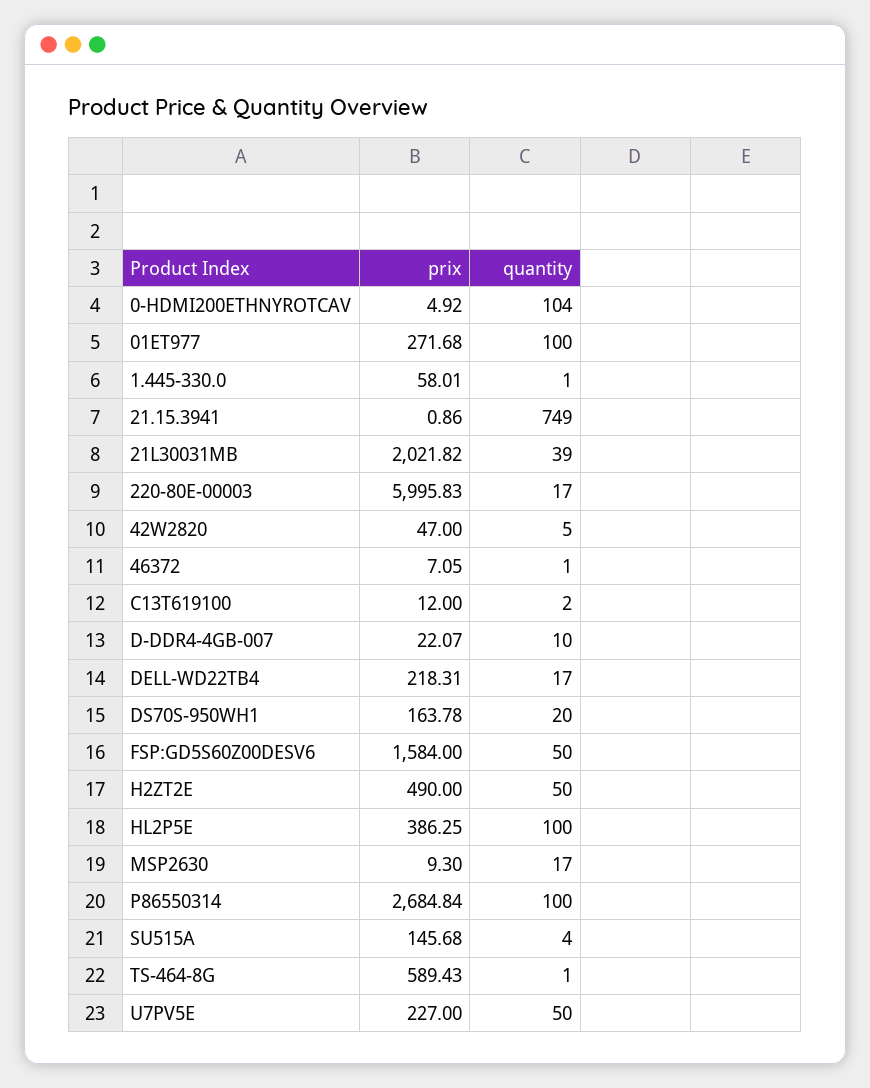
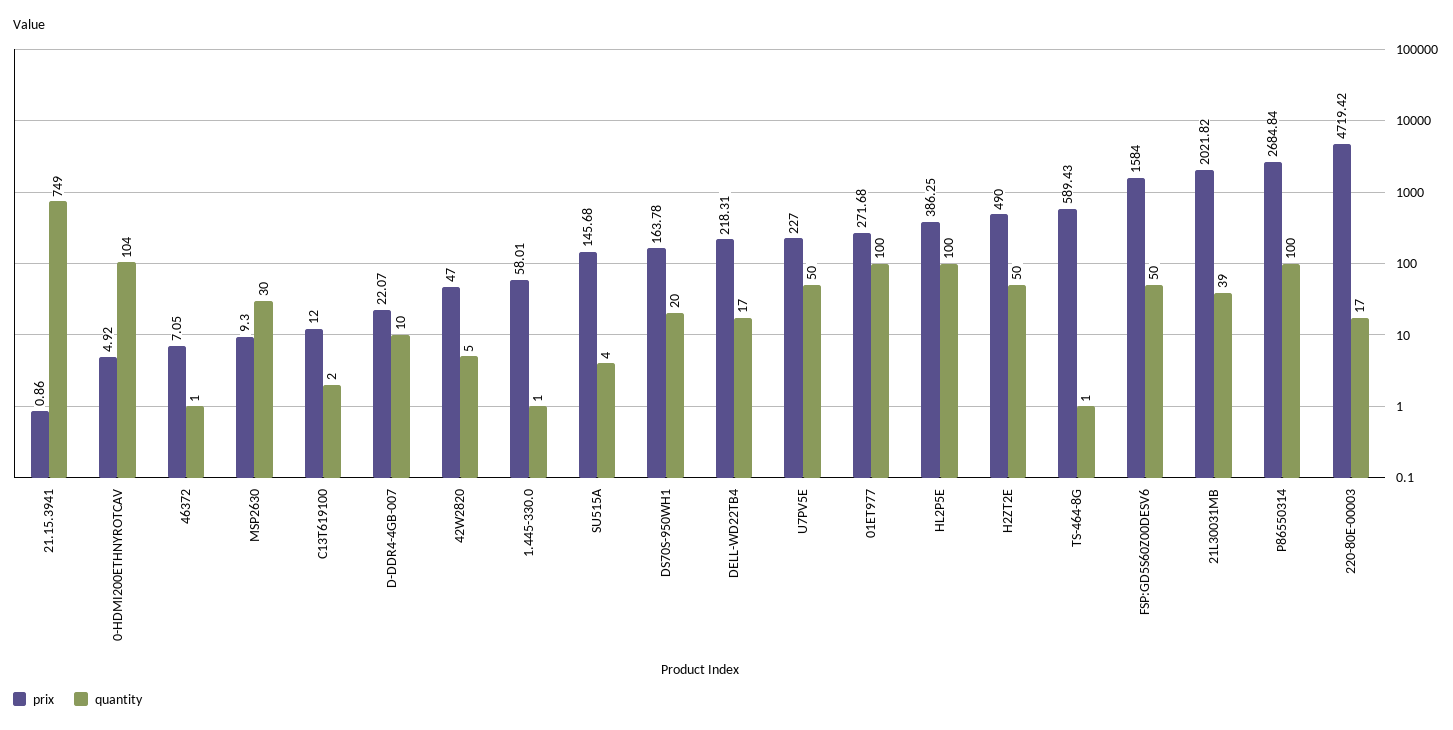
prix, 220-80E-00003: 5995.83 -> 4719.42
quantity, MSP2630: 17 -> 30

